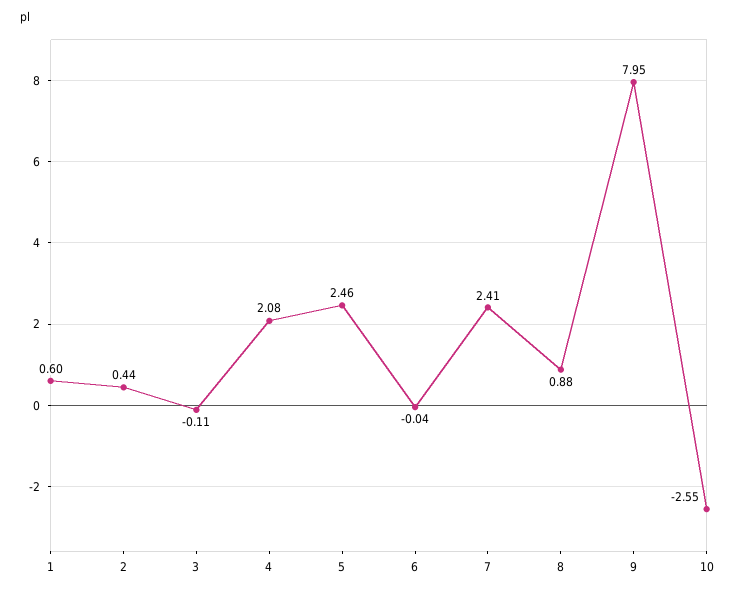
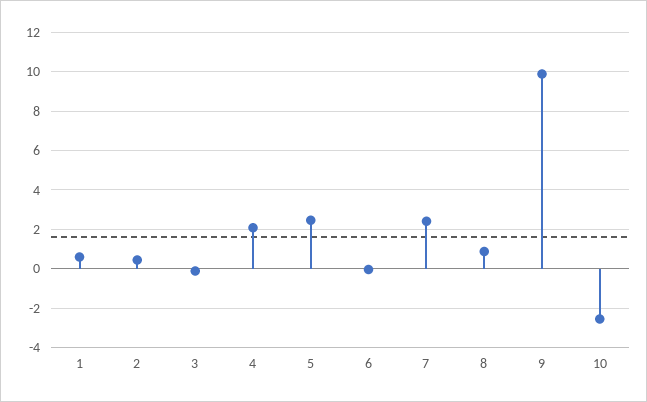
9: 7.95 -> 10

